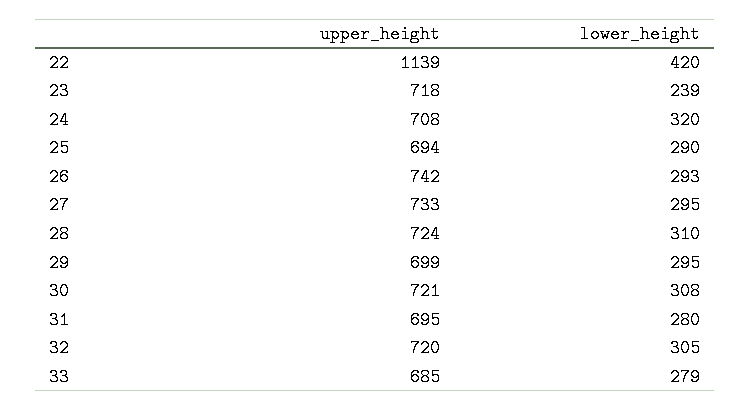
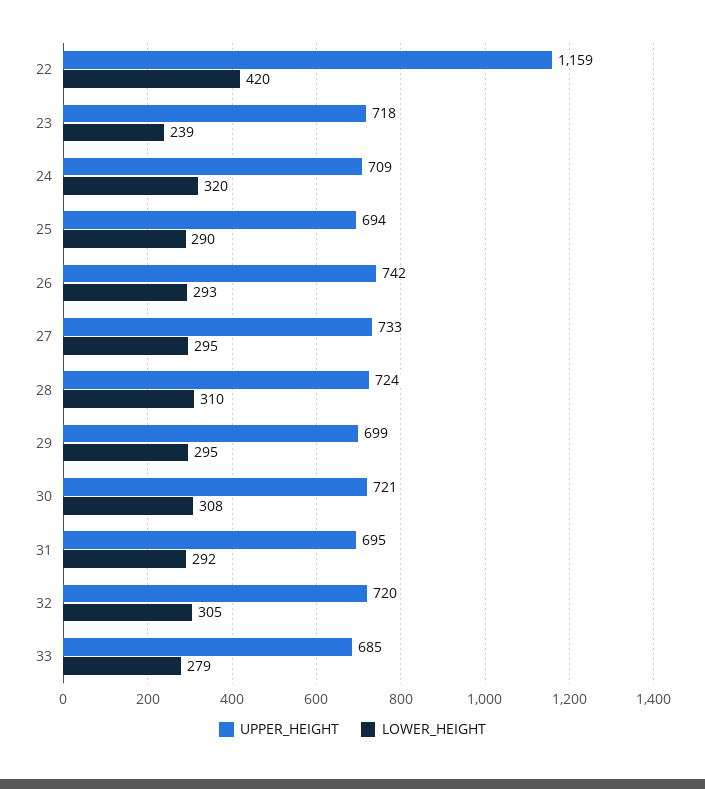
upper_height, 22: 1139 -> 1159
upper_height, 24: 708 -> 709
lower_height, 31: 280 -> 292

